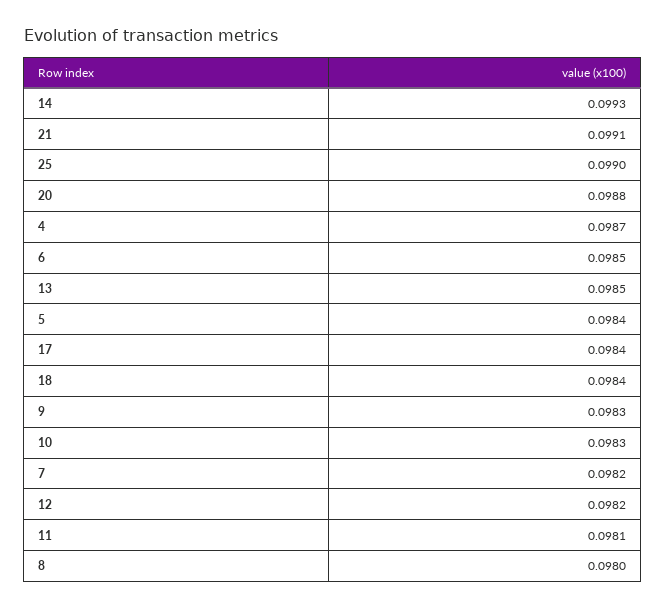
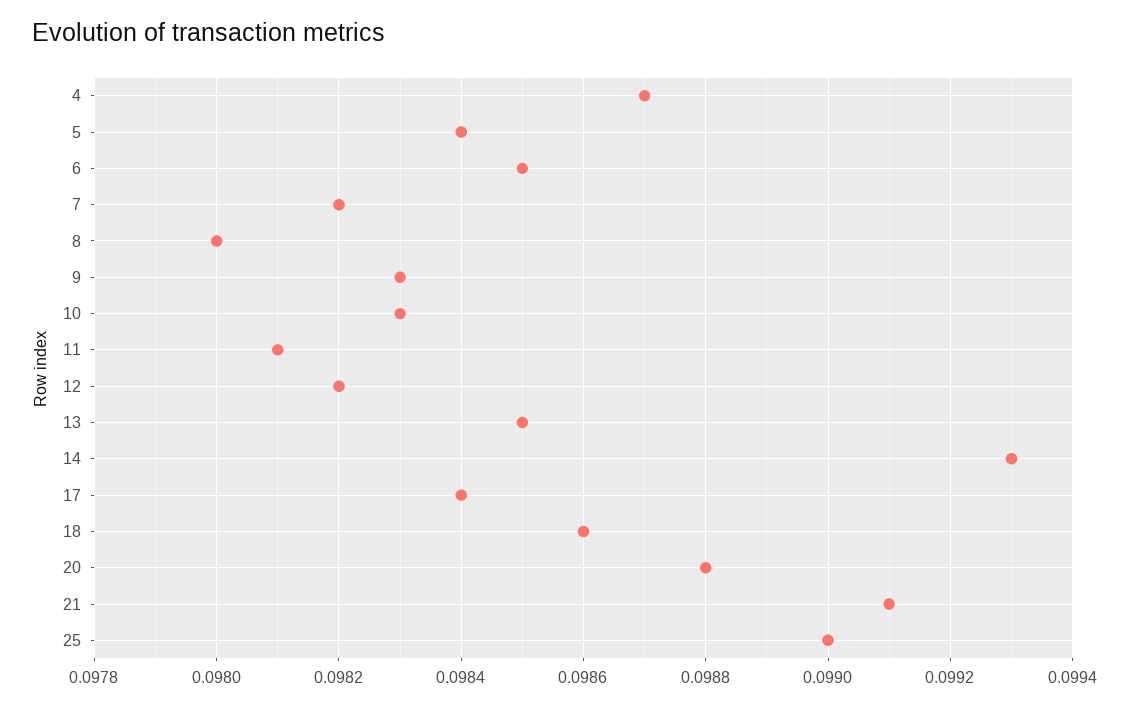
18: 0.0984 -> 0.0986

